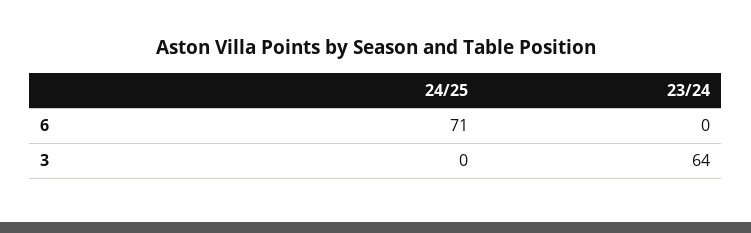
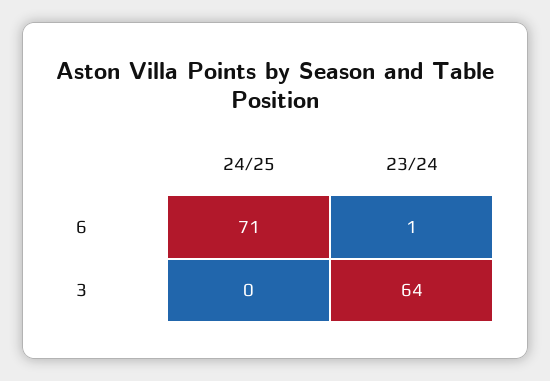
23/24, 6: 0 -> 1

